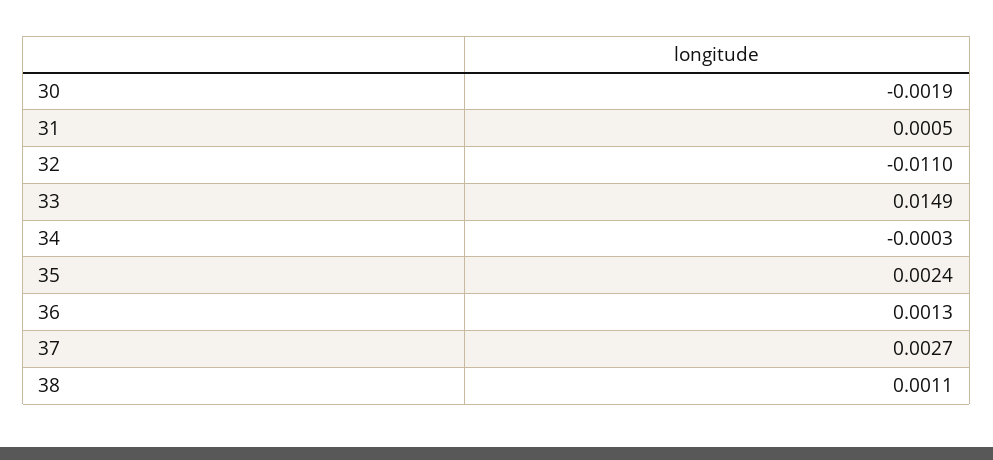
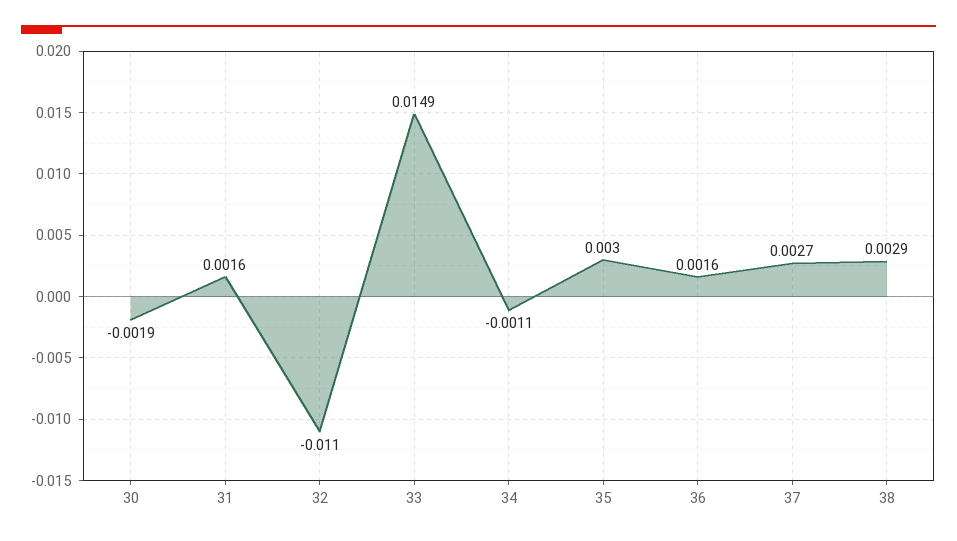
31: 0.0005 -> 0.0016
34: -0.0003 -> -0.0011
35: 0.0024 -> 0.003
36: 0.0013 -> 0.0016
38: 0.0011 -> 0.0029

